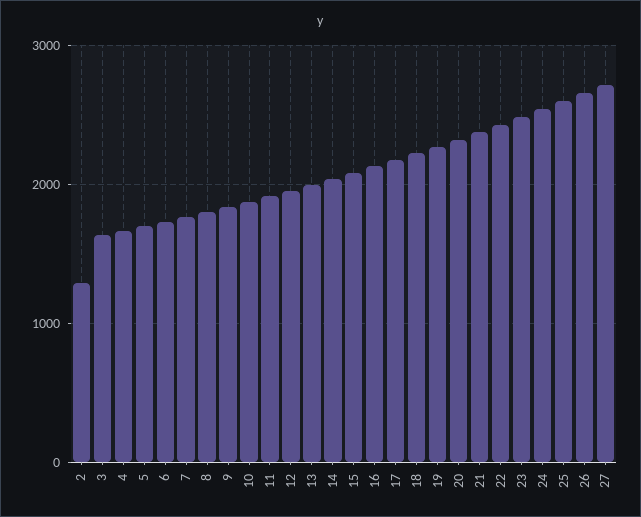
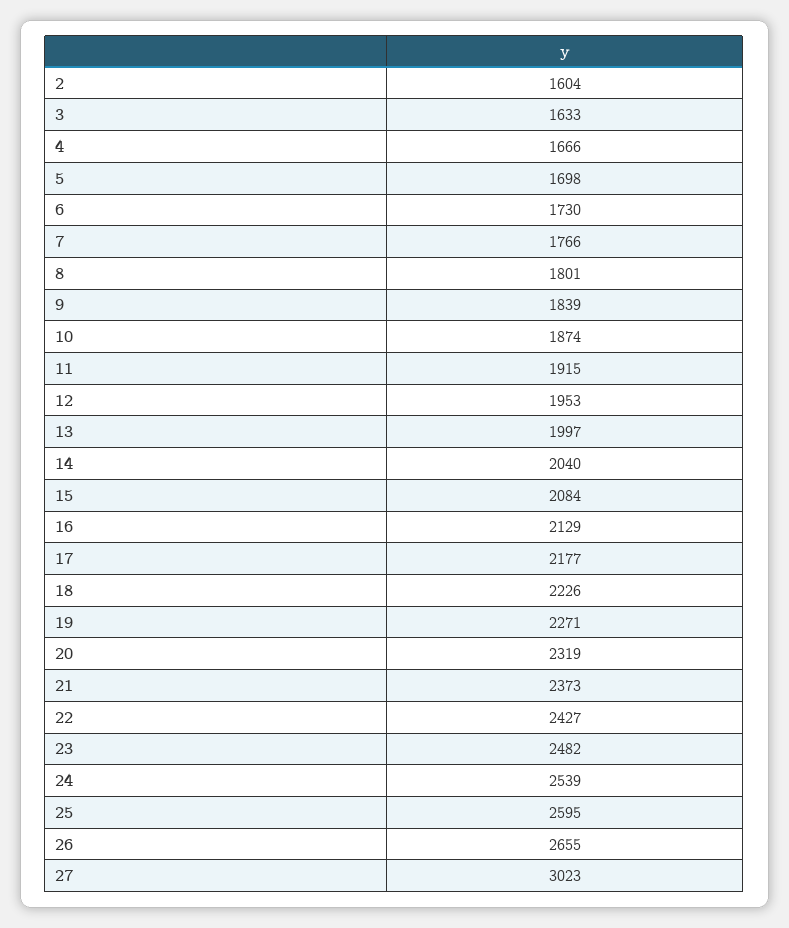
2: 1300 -> 1604
27: 2700 -> 3023

